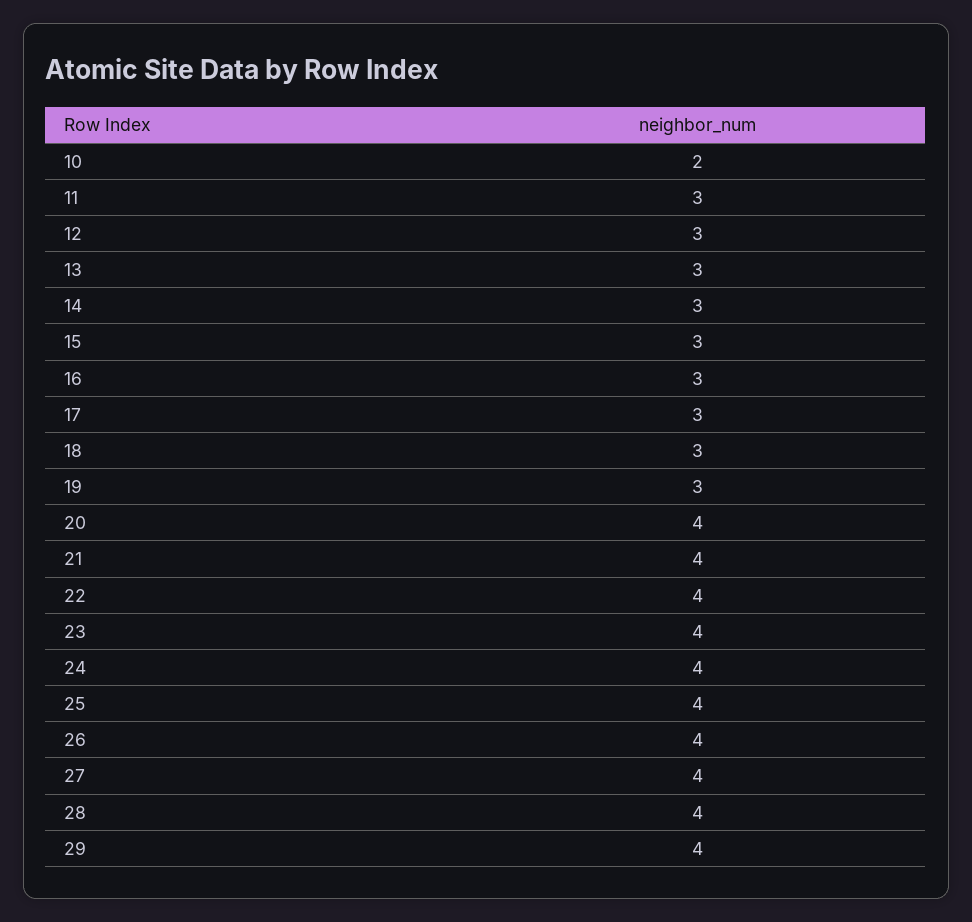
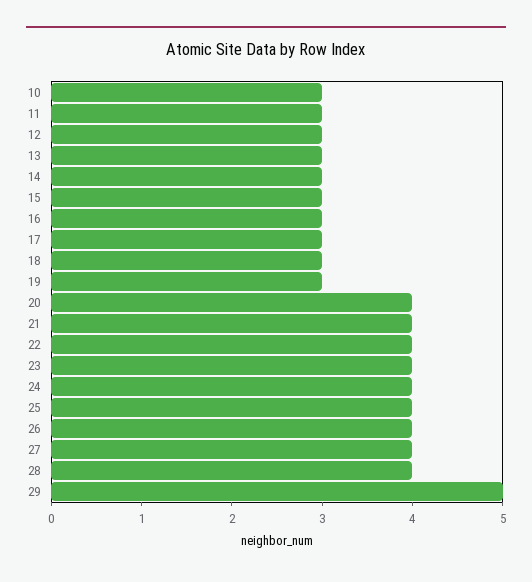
10: 2 -> 3
29: 4 -> 5

